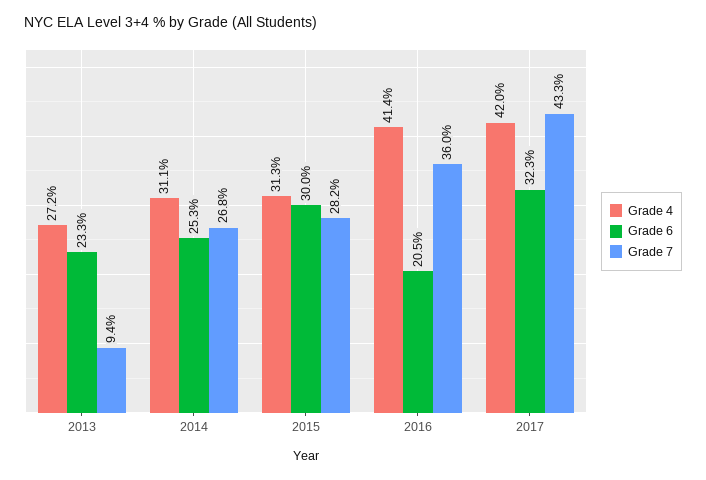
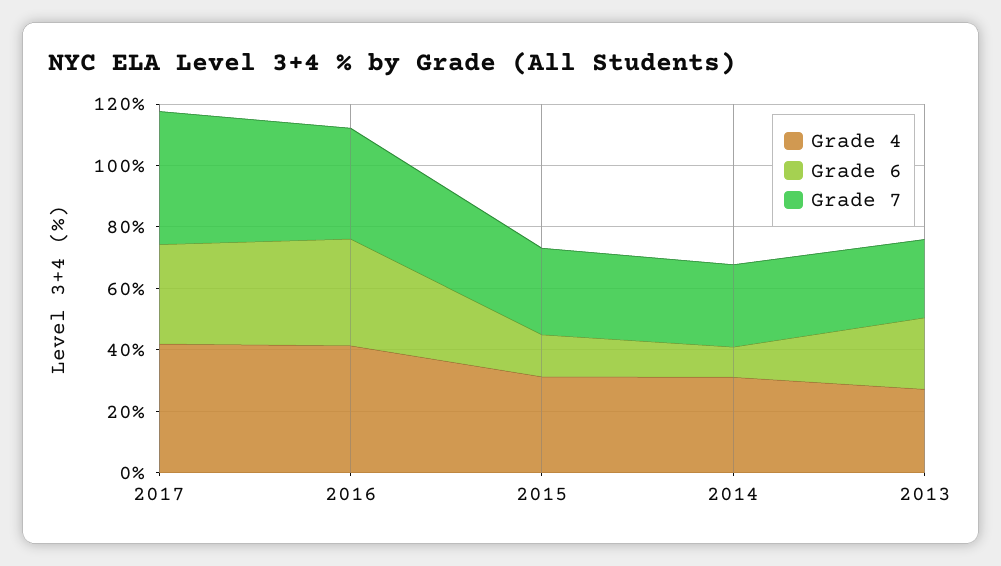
Grade 7, 2013: 9.4 -> 25
Grade 6, 2014: 25.3 -> 10
Grade 6, 2015: 30 -> 15
Grade 6, 2016: 20.5 -> 35

